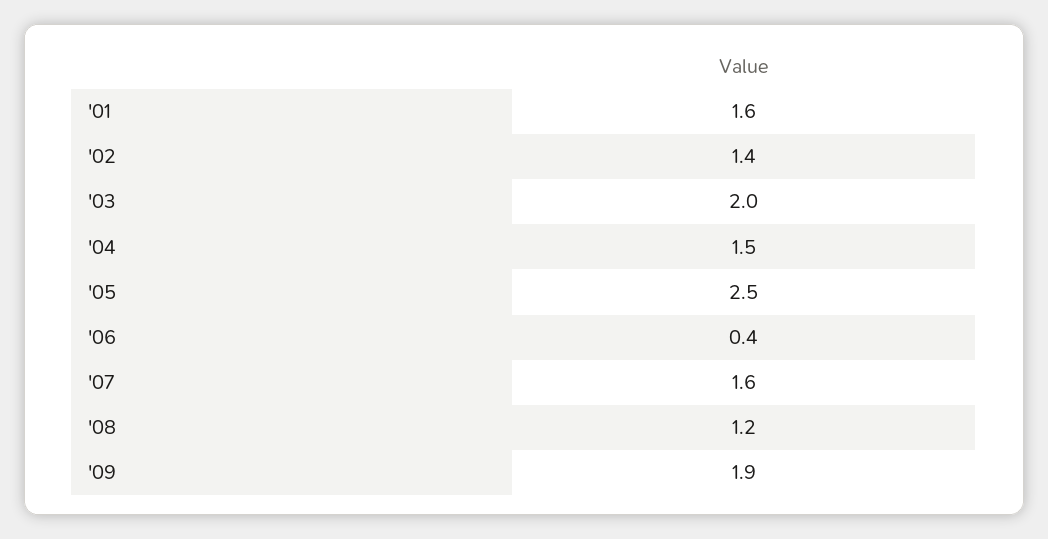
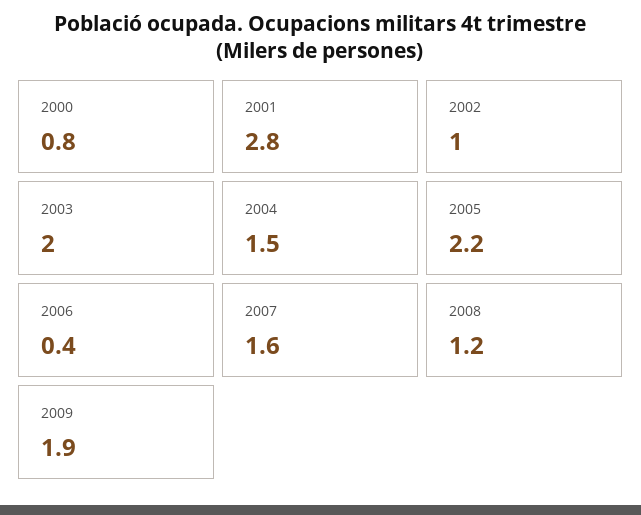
'01: 1.6 -> 2.8
'02: 1.4 -> 1
'05: 2.5 -> 2.2
2000: none -> 0.8

